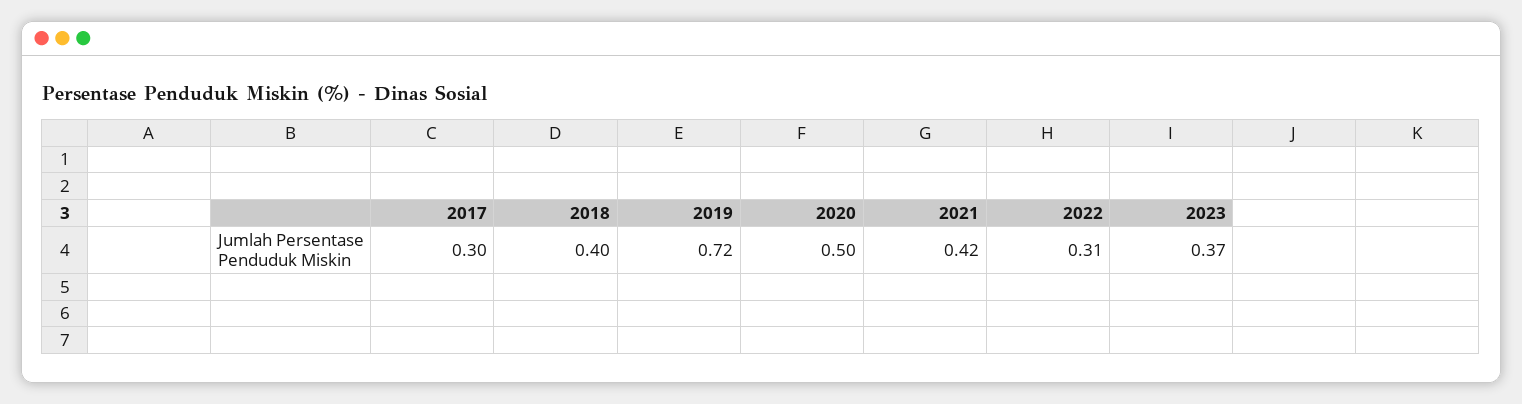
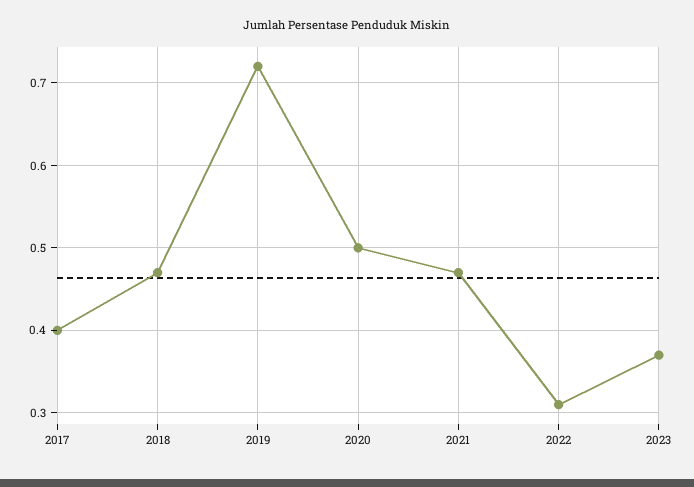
2017: 0.3 -> 0.4
2018: 0.4 -> 0.47
2021: 0.42 -> 0.47

